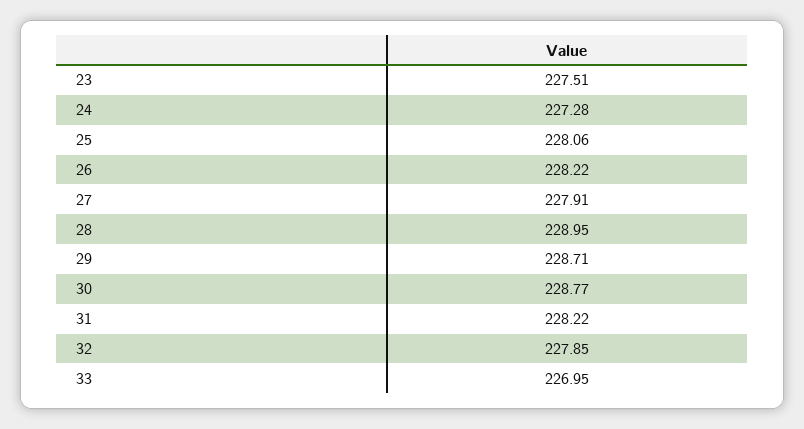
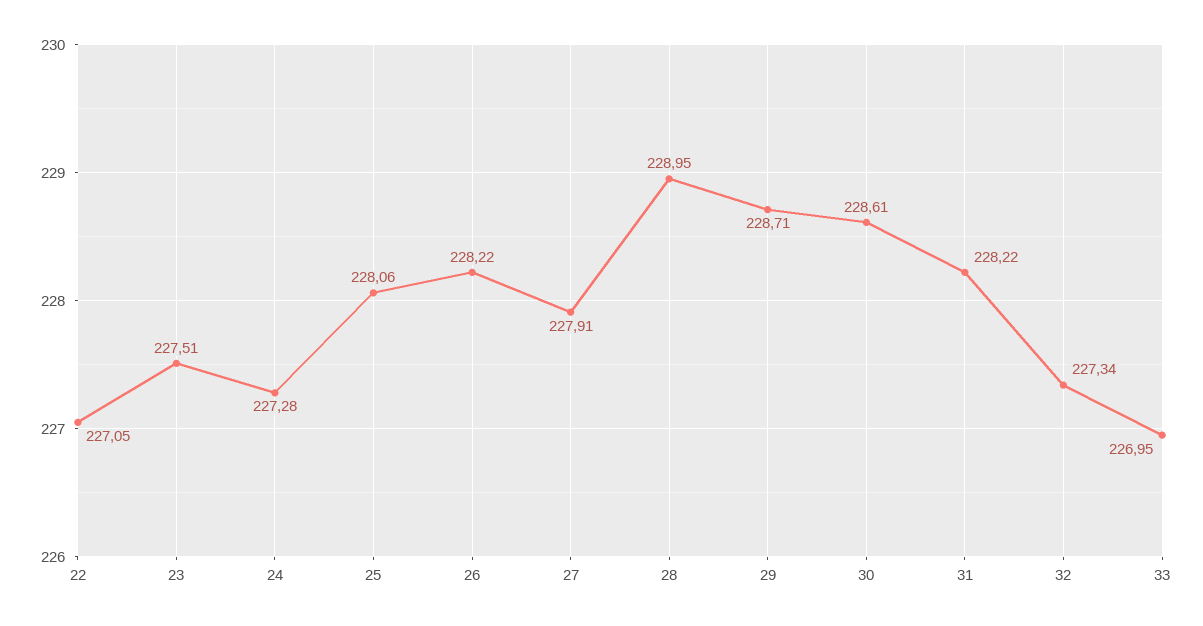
30: 228.77 -> 228.61
32: 227.85 -> 227.34
22: none -> 227.05

